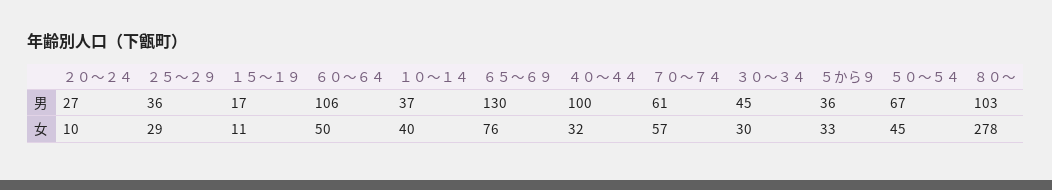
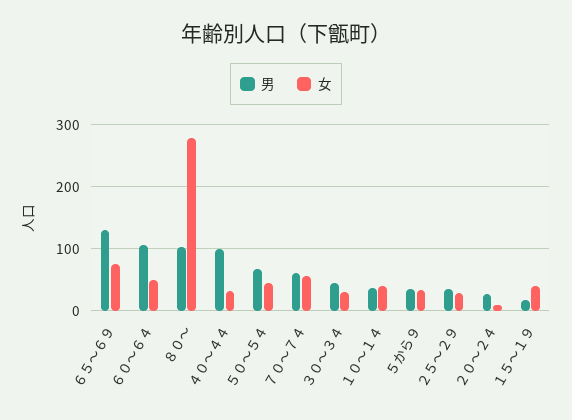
女, １５～１９: 11 -> 40

